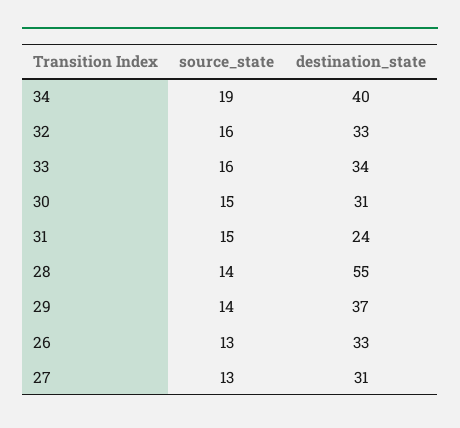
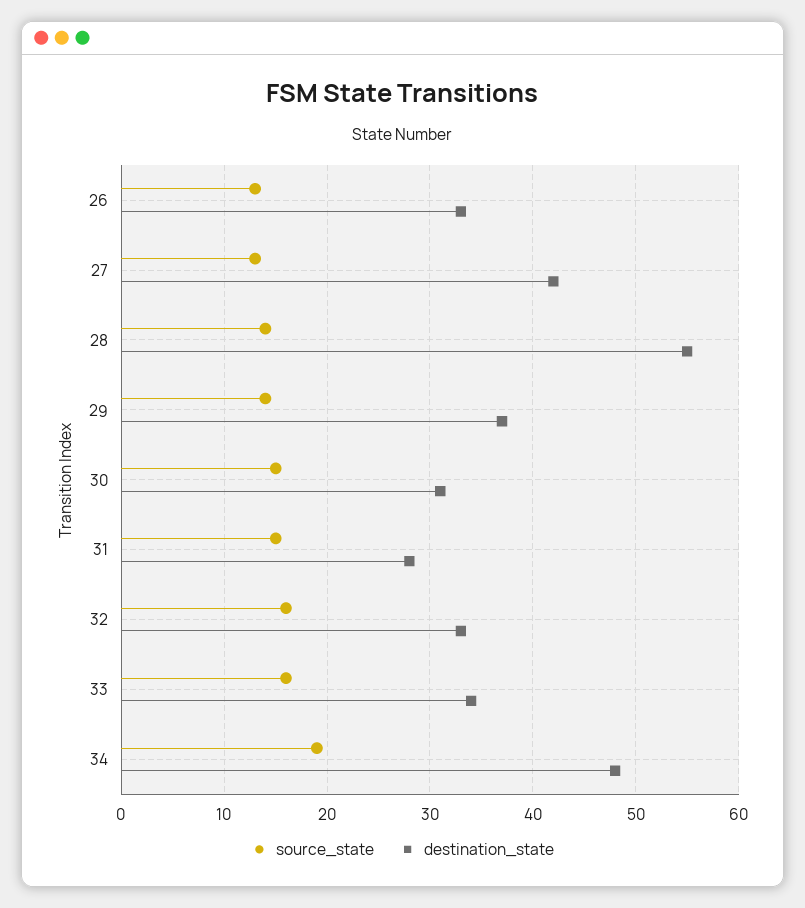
destination_state, 34: 40 -> 48
destination_state, 31: 24 -> 28
destination_state, 27: 31 -> 42

